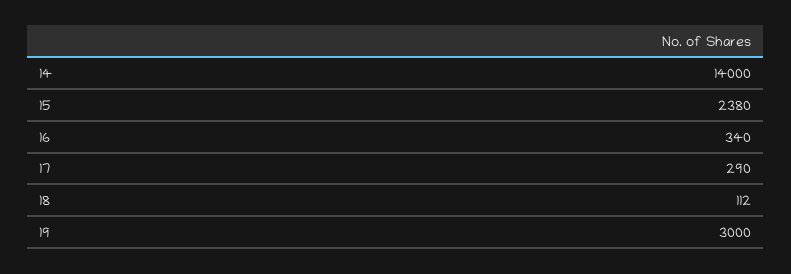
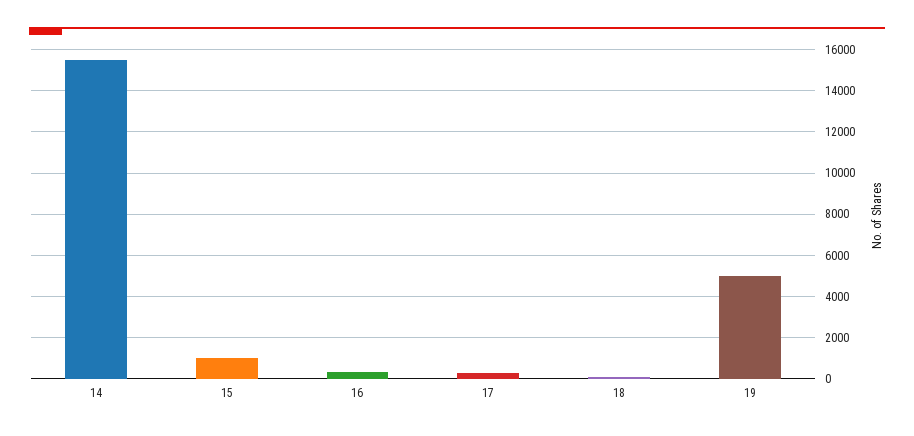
14: 14000 -> 15500
15: 2380 -> 1000
19: 3000 -> 5000

